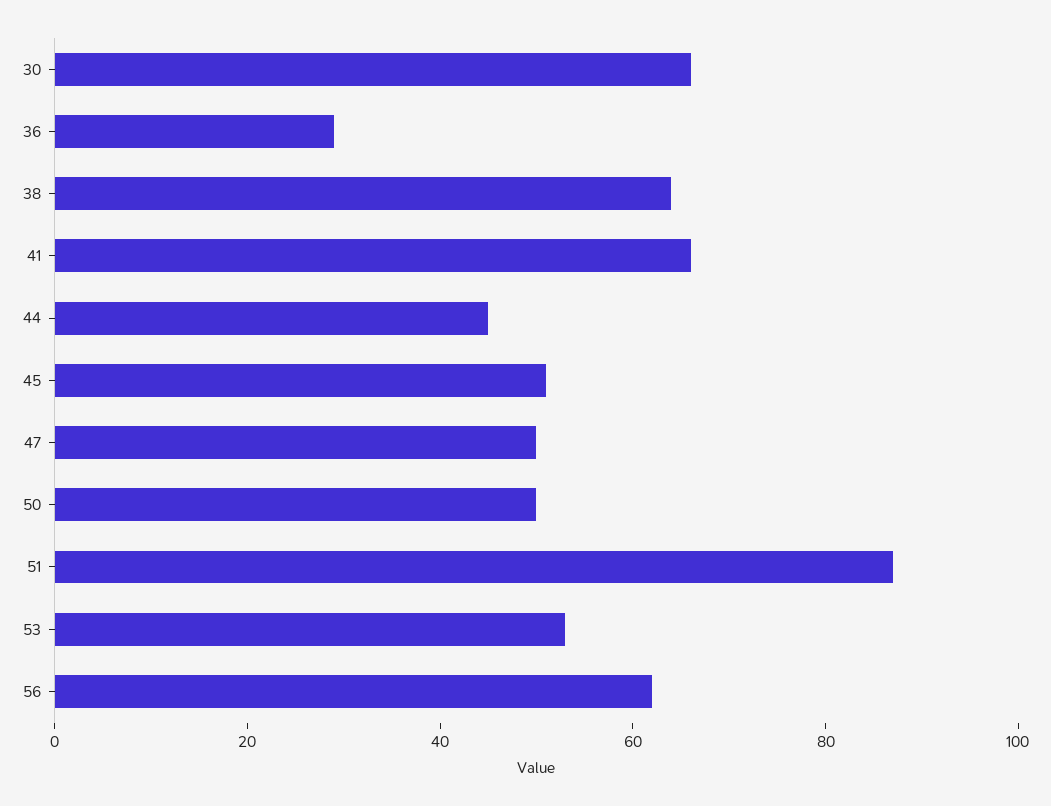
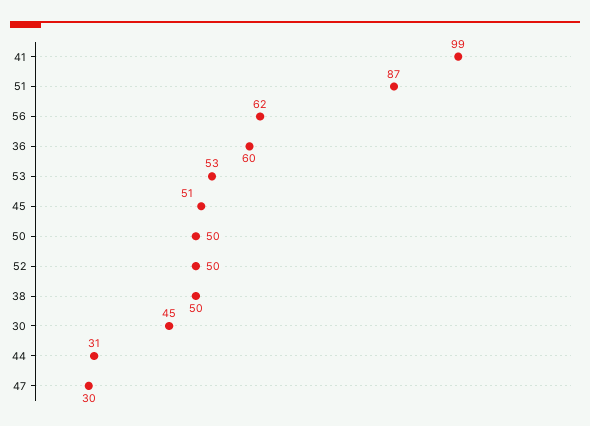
30: 65 -> 45
36: 30 -> 60
38: 65 -> 50
41: 65 -> 99
44: 45 -> 31
47: 50 -> 30
52: none -> 50

